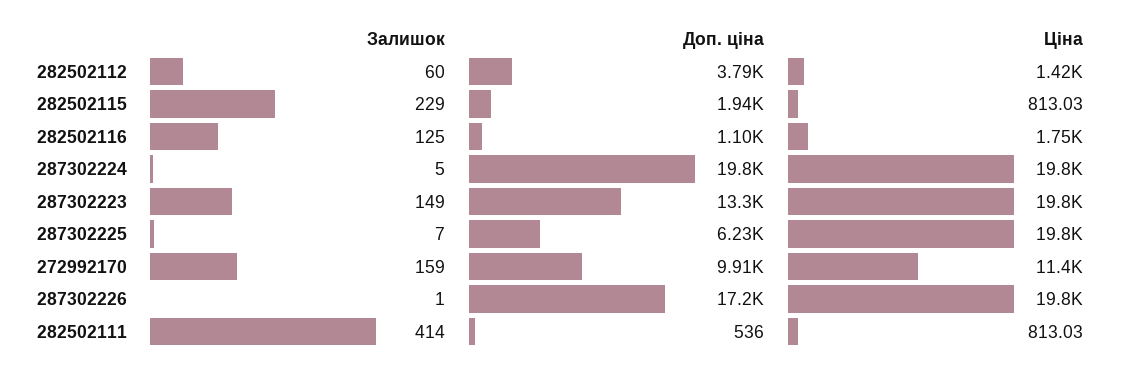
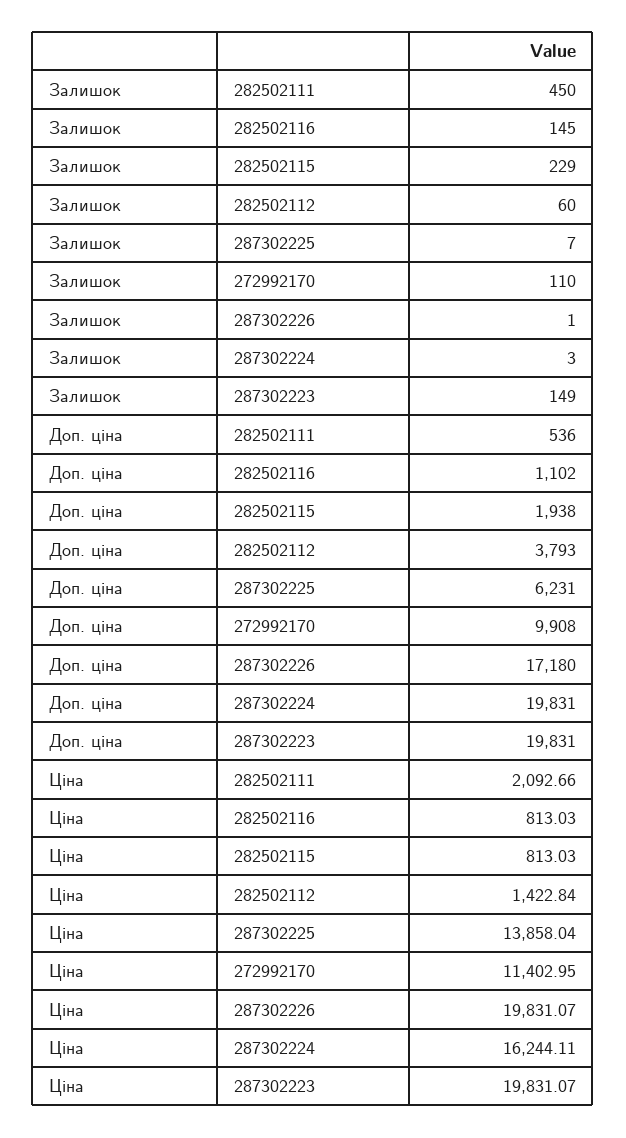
Залишок, 282502116: 125 -> 145
Ціна, 282502116: 1750 -> 813.03
Залишок, 287302224: 5 -> 3
Ціна, 287302224: 19800 -> 16244.11
Доп. ціна, 287302223: 13300 -> 19831
Ціна, 287302225: 19800 -> 13858.04
Залишок, 272992170: 159 -> 110
Залишок, 282502111: 414 -> 450
Ціна, 282502111: 813.03 -> 2092.66

